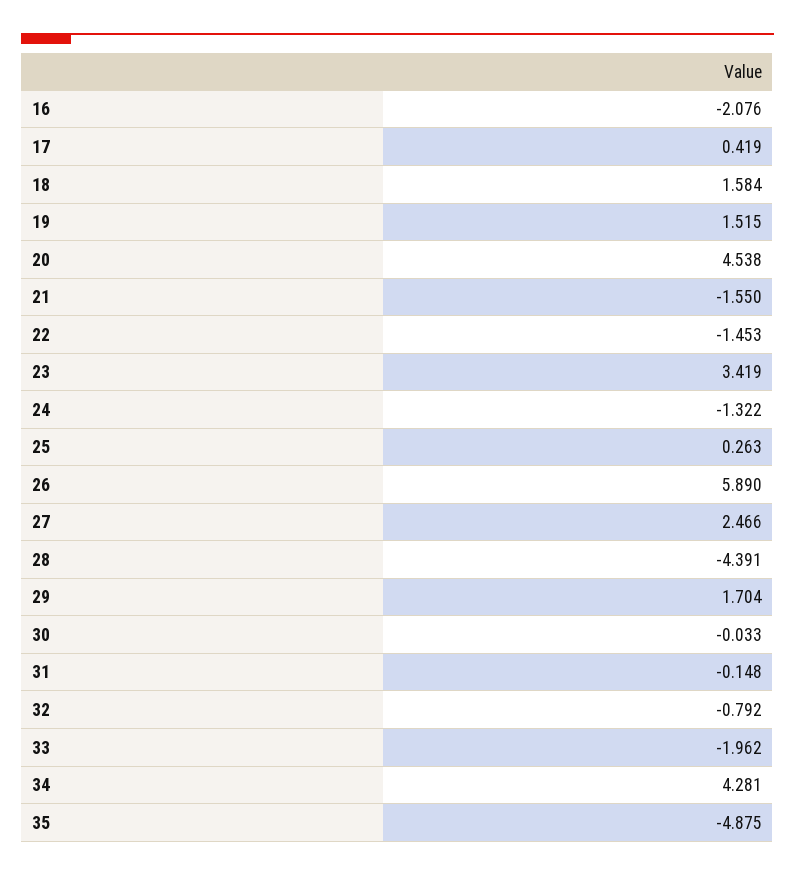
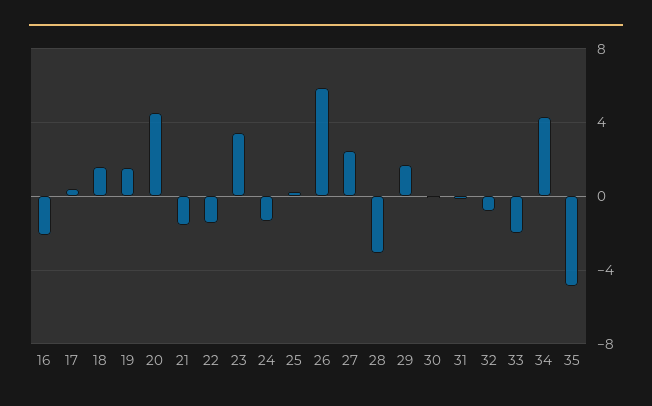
28: -4.391 -> -3

